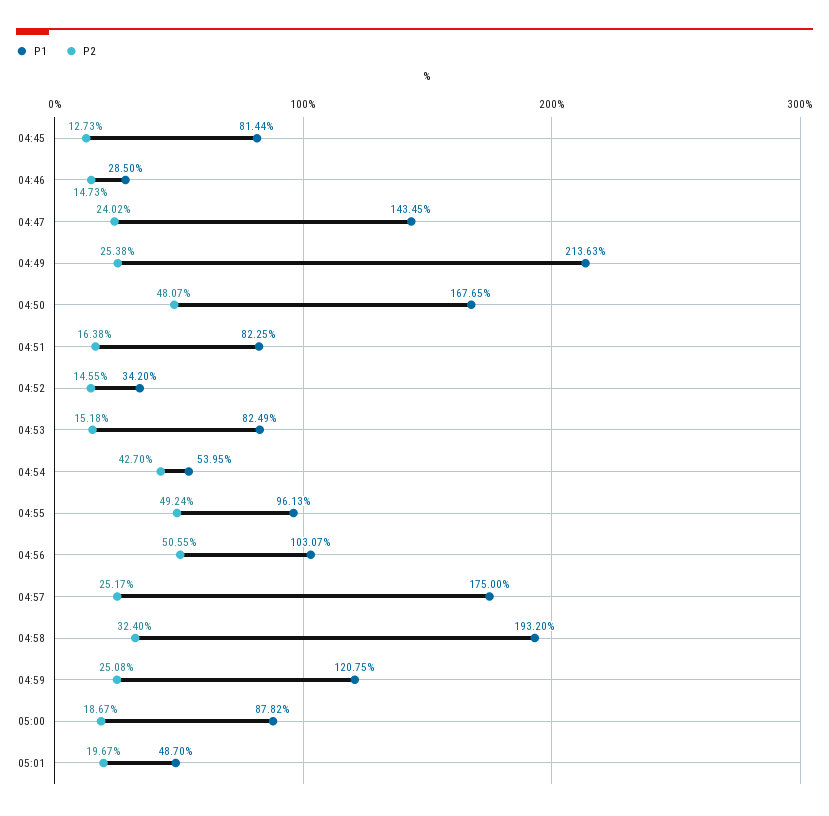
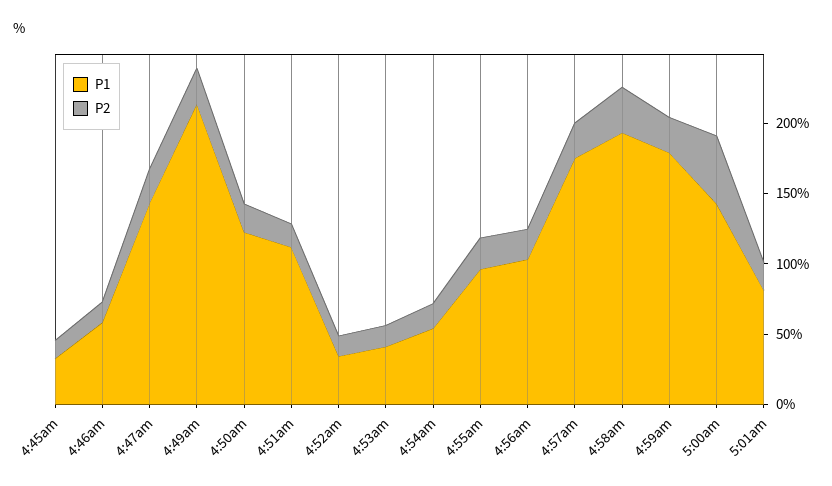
P1, 04:45: 81.44 -> 30
P1, 04:46: 28.5 -> 60
P1, 04:50: 167.65 -> 120
P2, 04:50: 48.07 -> 20
P1, 04:51: 82.25 -> 110
P1, 04:53: 82.49 -> 40
P2, 04:54: 42.7 -> 20
P2, 04:55: 49.24 -> 20
P2, 04:56: 50.55 -> 20
P1, 04:59: 120.75 -> 180
P1, 05:00: 87.82 -> 140
P2, 05:00: 18.67 -> 50
P1, 05:01: 48.7 -> 80

